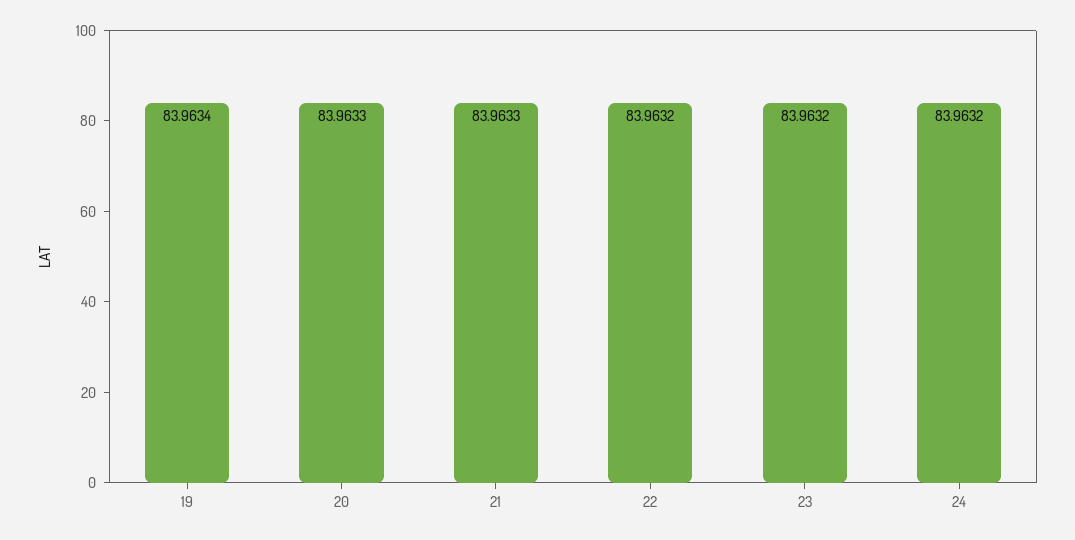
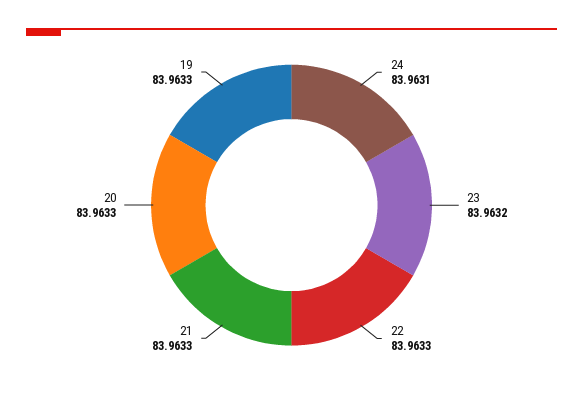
19: 83.9634 -> 83.9633
22: 83.9632 -> 83.9633
24: 83.9632 -> 83.9631

